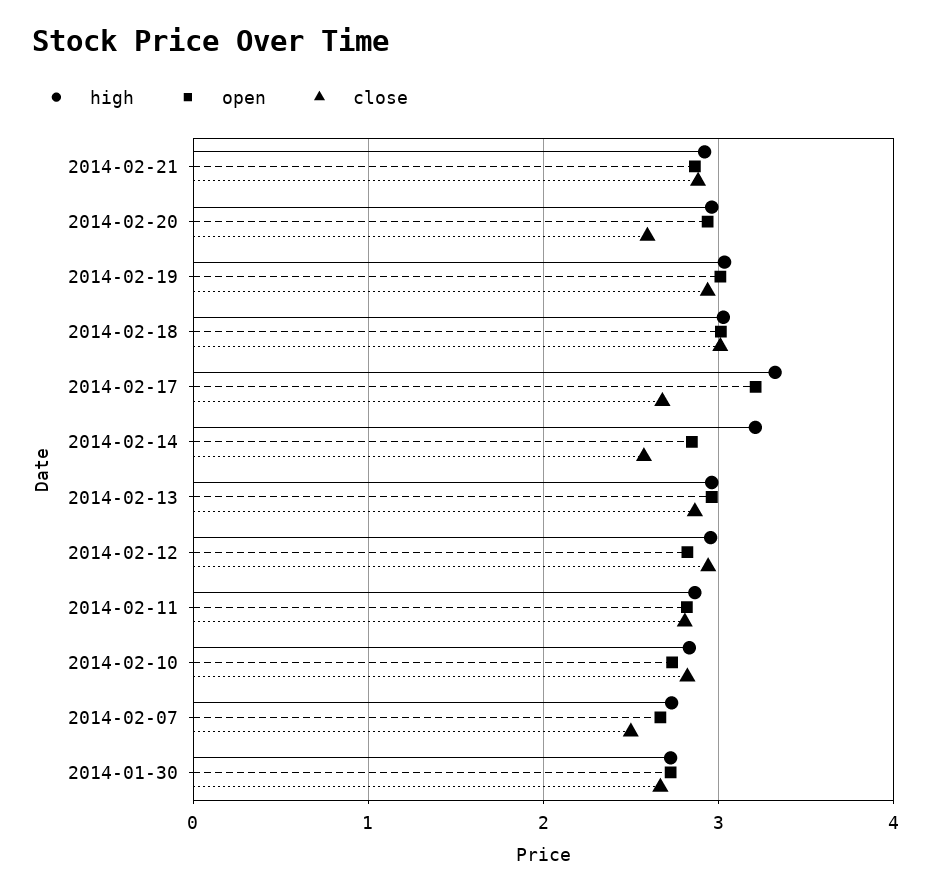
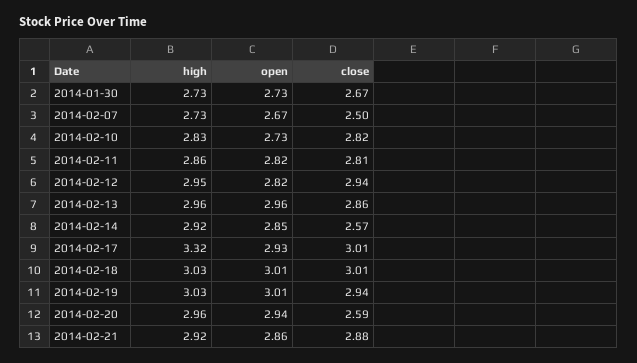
open, 2014-02-17: 3.2 -> 2.93
close, 2014-02-17: 2.7 -> 3.01
high, 2014-02-14: 3.2 -> 2.92

